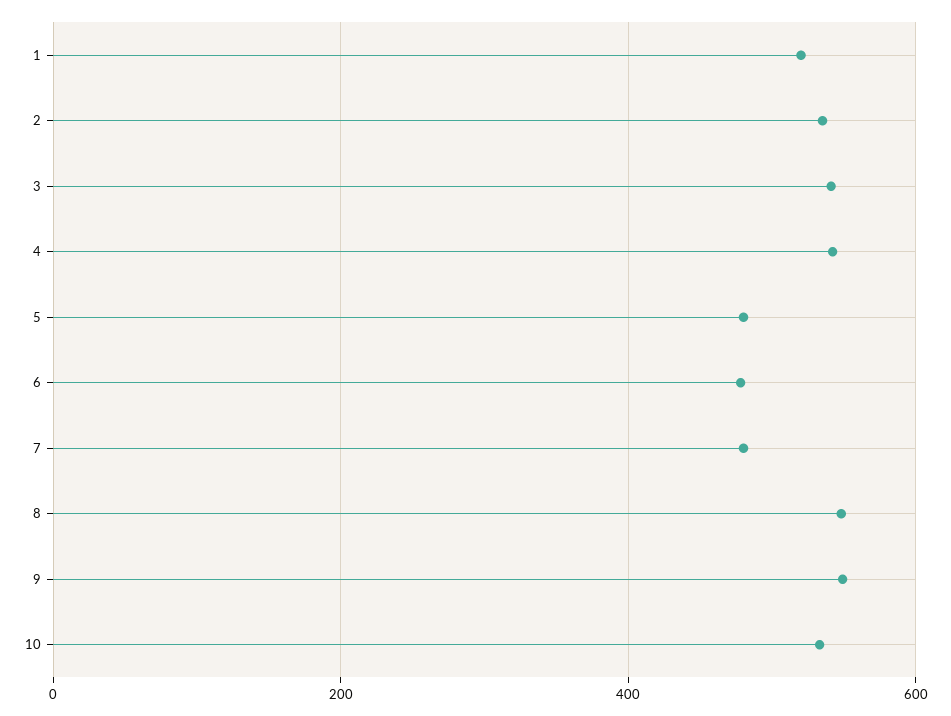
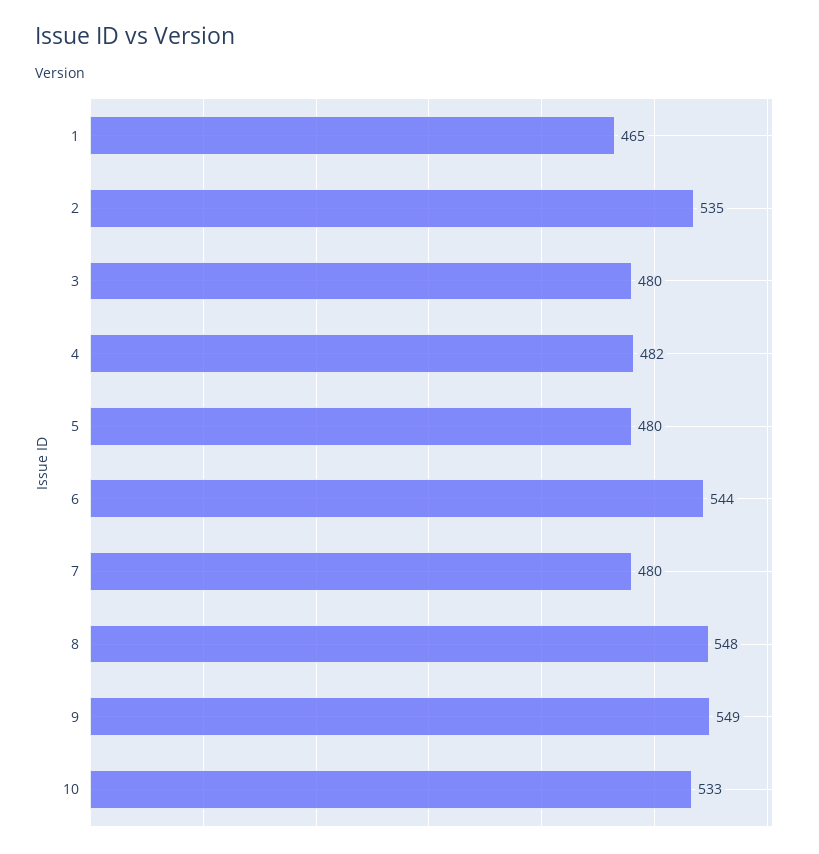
1: 520 -> 465
3: 540 -> 480
4: 540 -> 482
6: 480 -> 544

